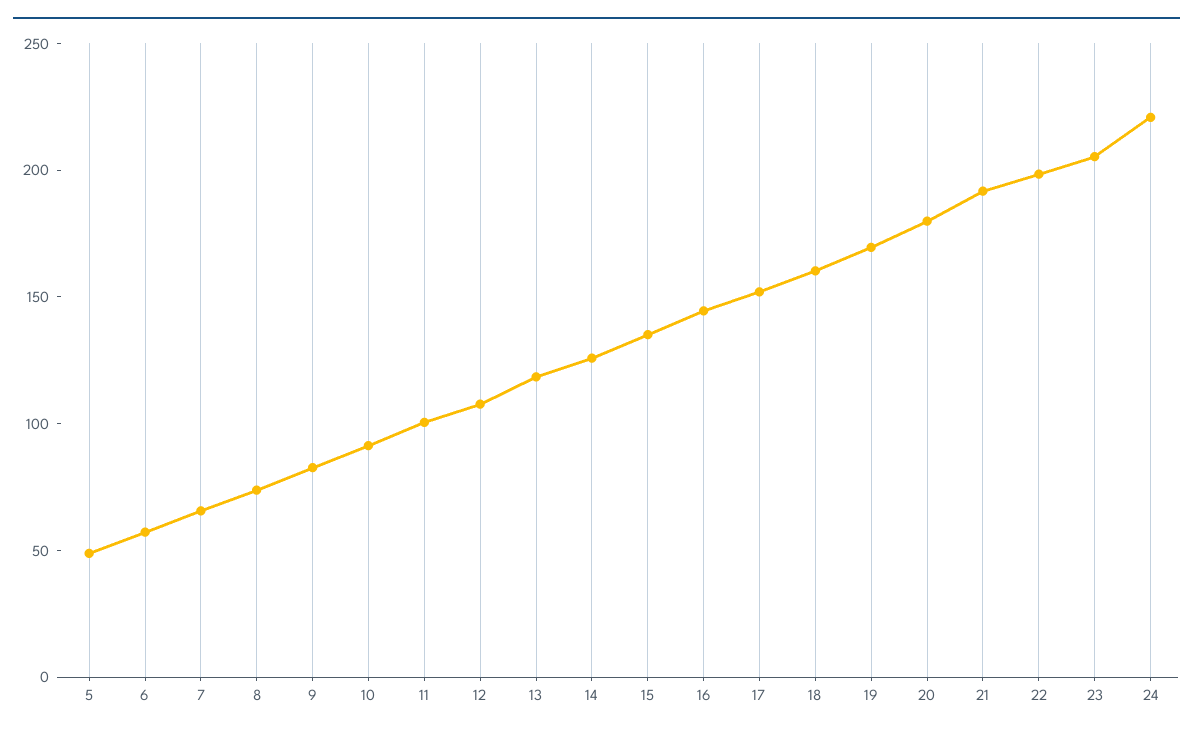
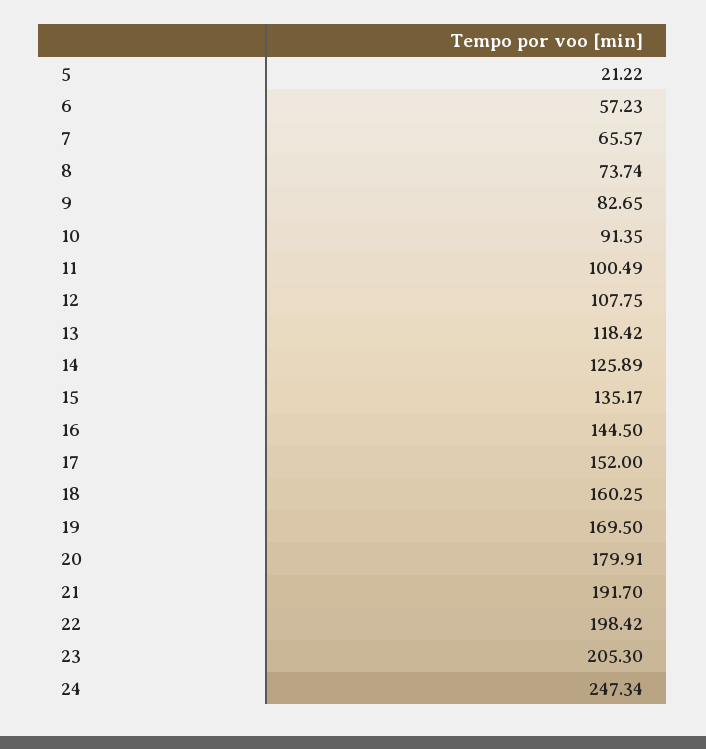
5: 50 -> 21.22
24: 220 -> 247.34

